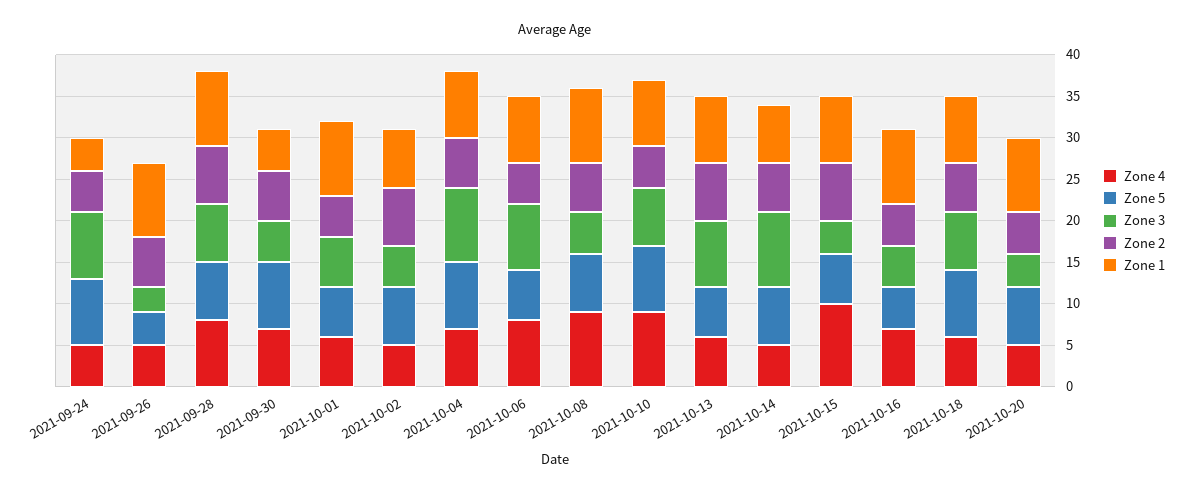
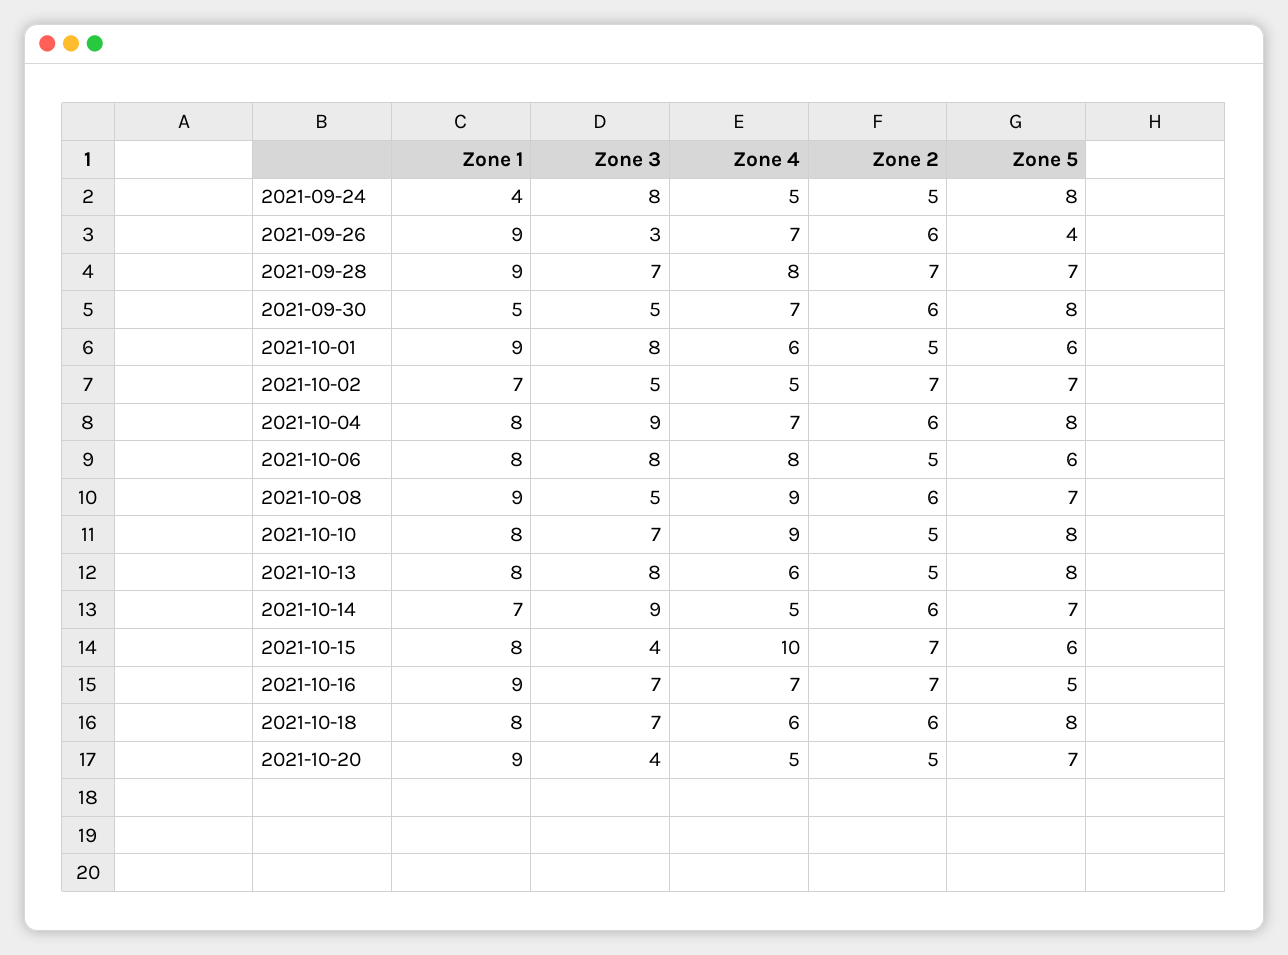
Zone 4, 2021-09-26: 5 -> 7
Zone 3, 2021-10-01: 6 -> 8
Zone 5, 2021-10-13: 6 -> 8
Zone 2, 2021-10-13: 7 -> 5
Zone 3, 2021-10-16: 5 -> 7
Zone 2, 2021-10-16: 5 -> 7

